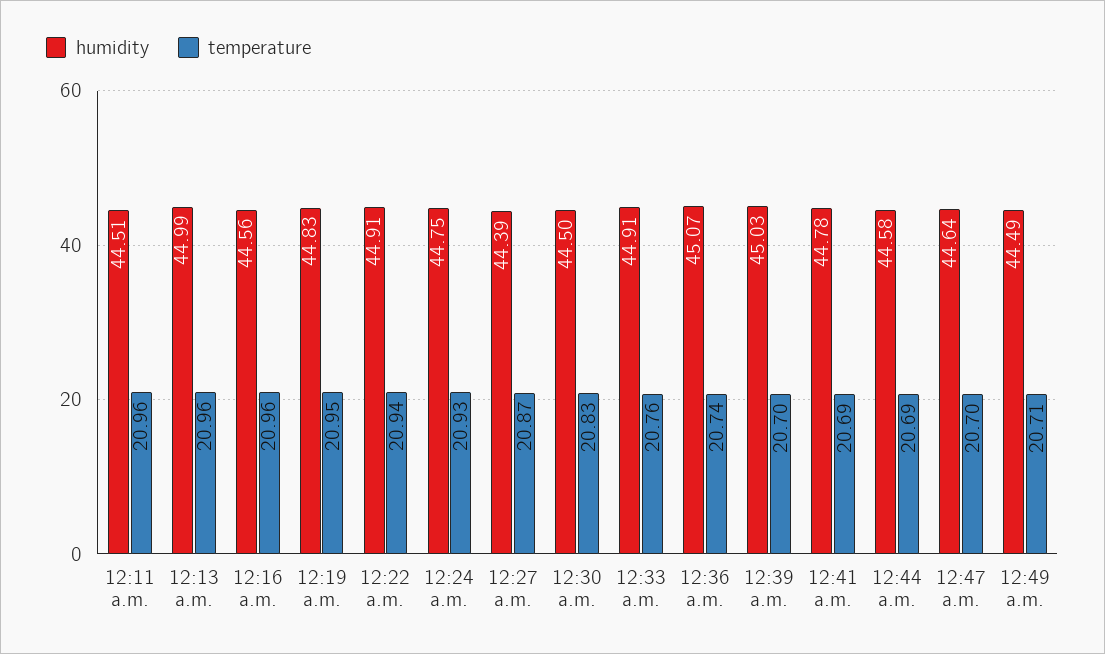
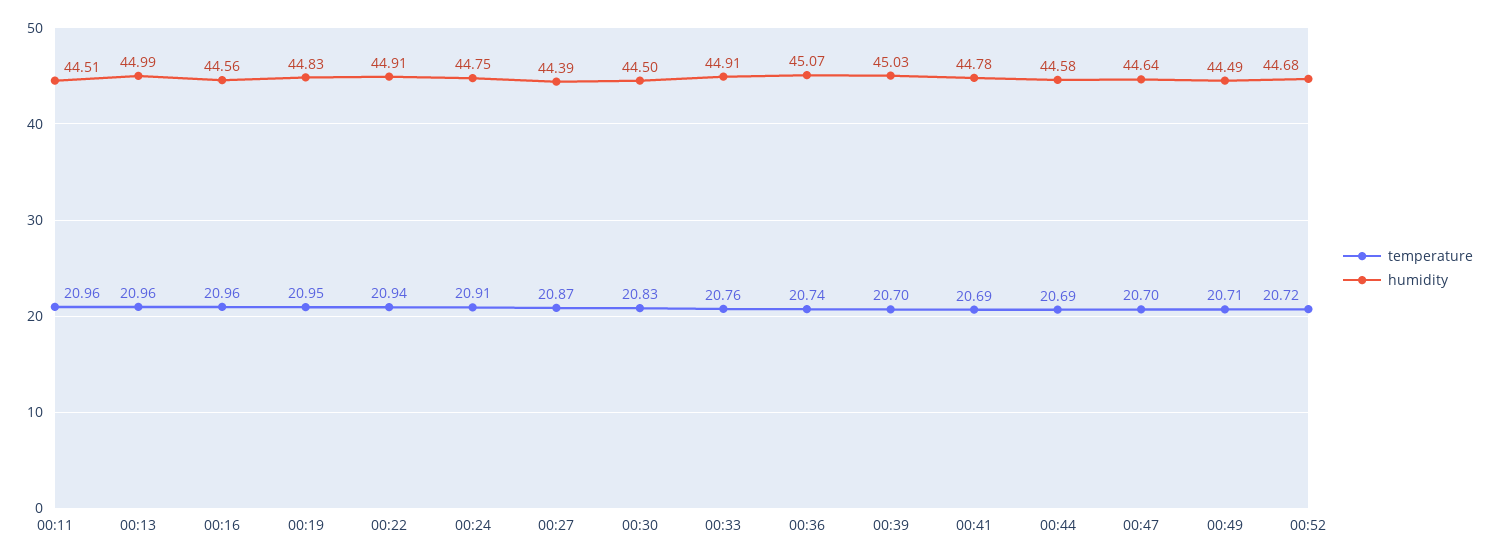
temperature, 12:24 a.m.: 20.93 -> 20.91
temperature, 00:52: none -> 20.72
humidity, 00:52: none -> 44.68

